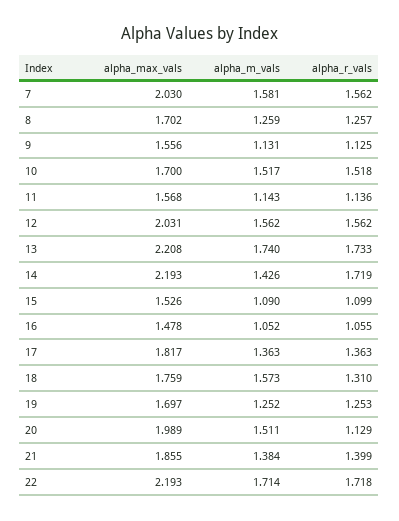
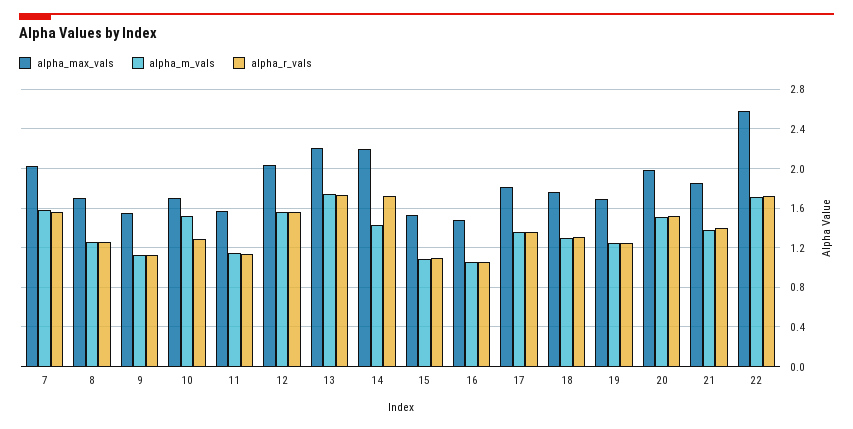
alpha_r_vals, 10: 1.518 -> 1.3
alpha_m_vals, 18: 1.573 -> 1.3
alpha_r_vals, 20: 1.129 -> 1.5
alpha_max_vals, 22: 2.193 -> 2.6

